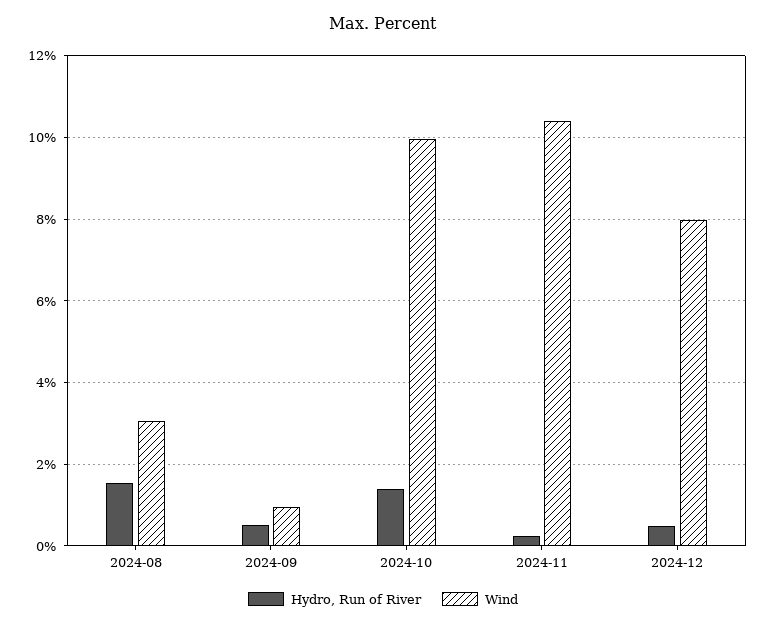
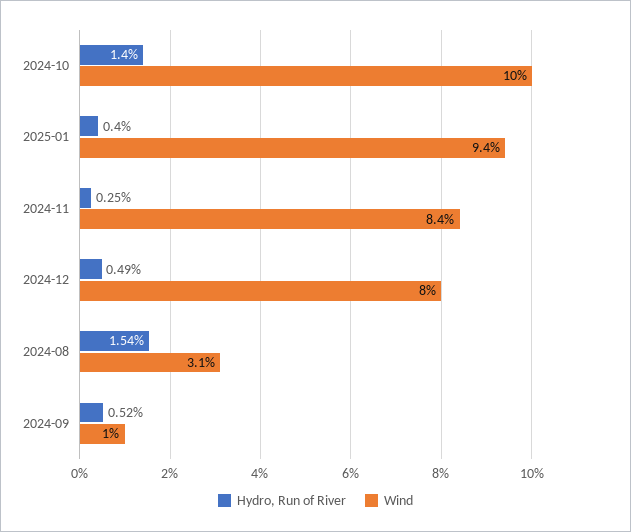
Wind, 2024-11: 10.4 -> 8.4
Hydro, Run of River, 2025-01: none -> 0.4
Wind, 2025-01: none -> 9.4

